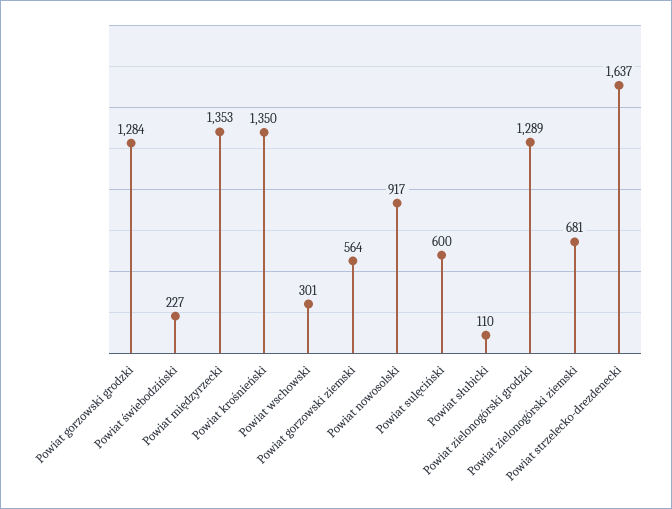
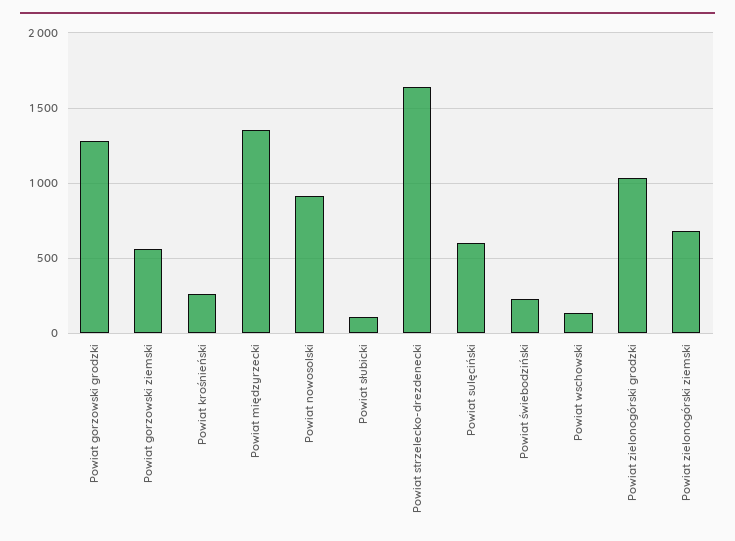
Powiat krośnieński: 1350 -> 250
Powiat wschowski: 301 -> 150
Powiat zielonogórski grodzki: 1289 -> 1050

